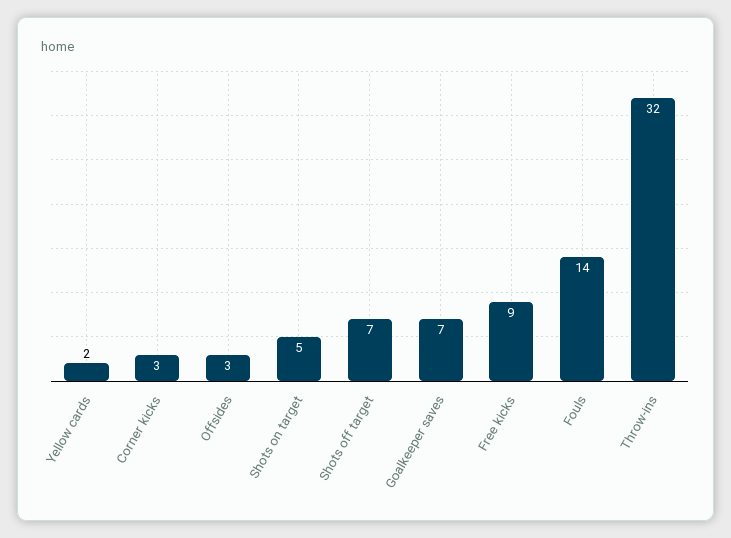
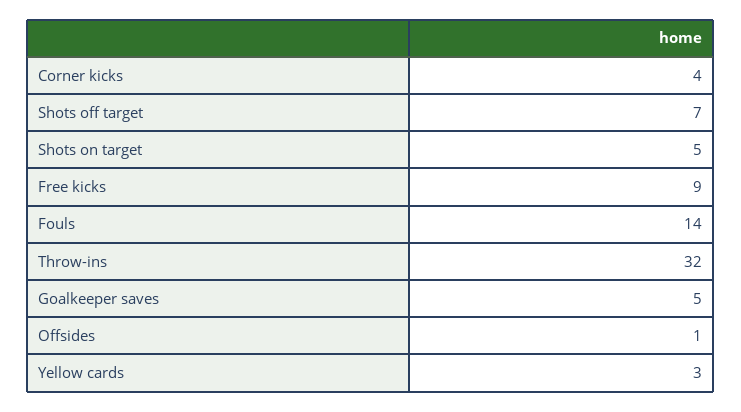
Yellow cards: 2 -> 3
Corner kicks: 3 -> 4
Offsides: 3 -> 1
Goalkeeper saves: 7 -> 5

